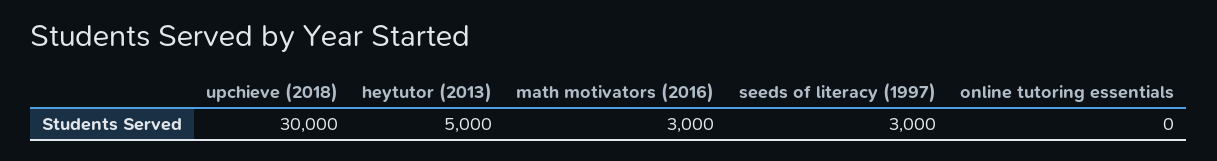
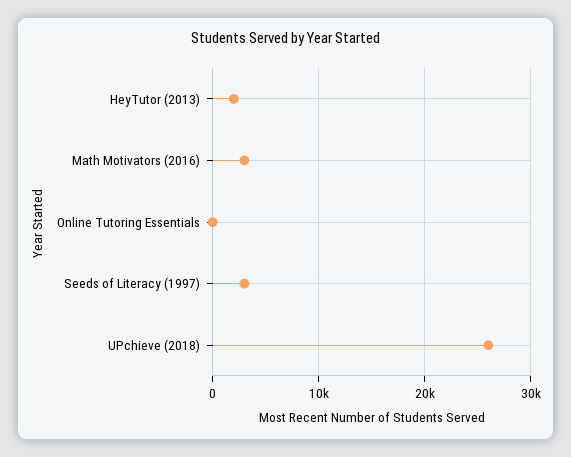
upchieve (2018): 30000 -> 26000
heytutor (2013): 5000 -> 2000

